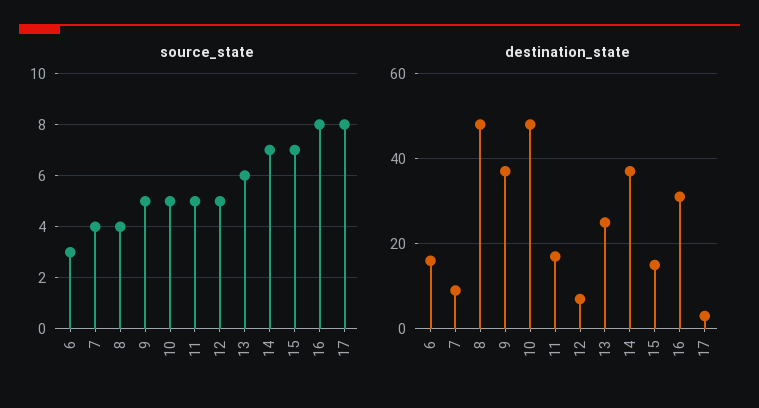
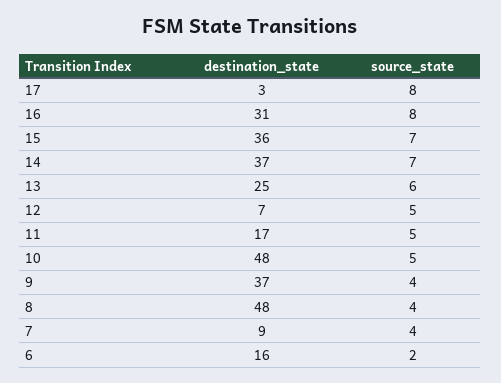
source_state, 6: 3 -> 2
source_state, 9: 5 -> 4
destination_state, 15: 15 -> 36

